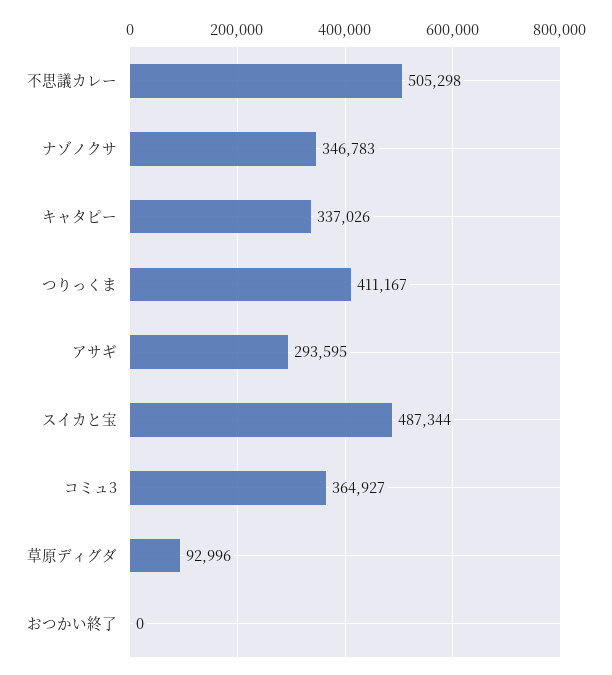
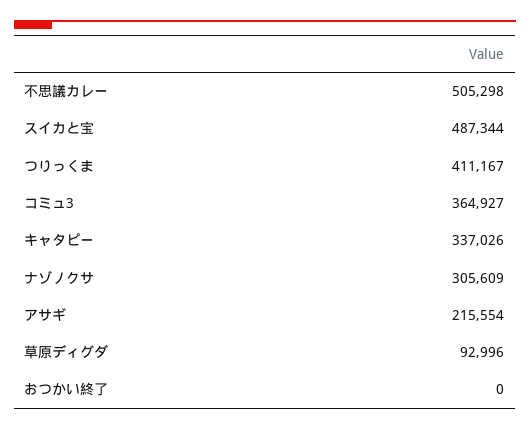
ナゾノクサ: 346783 -> 305609
アサギ: 293595 -> 215554

